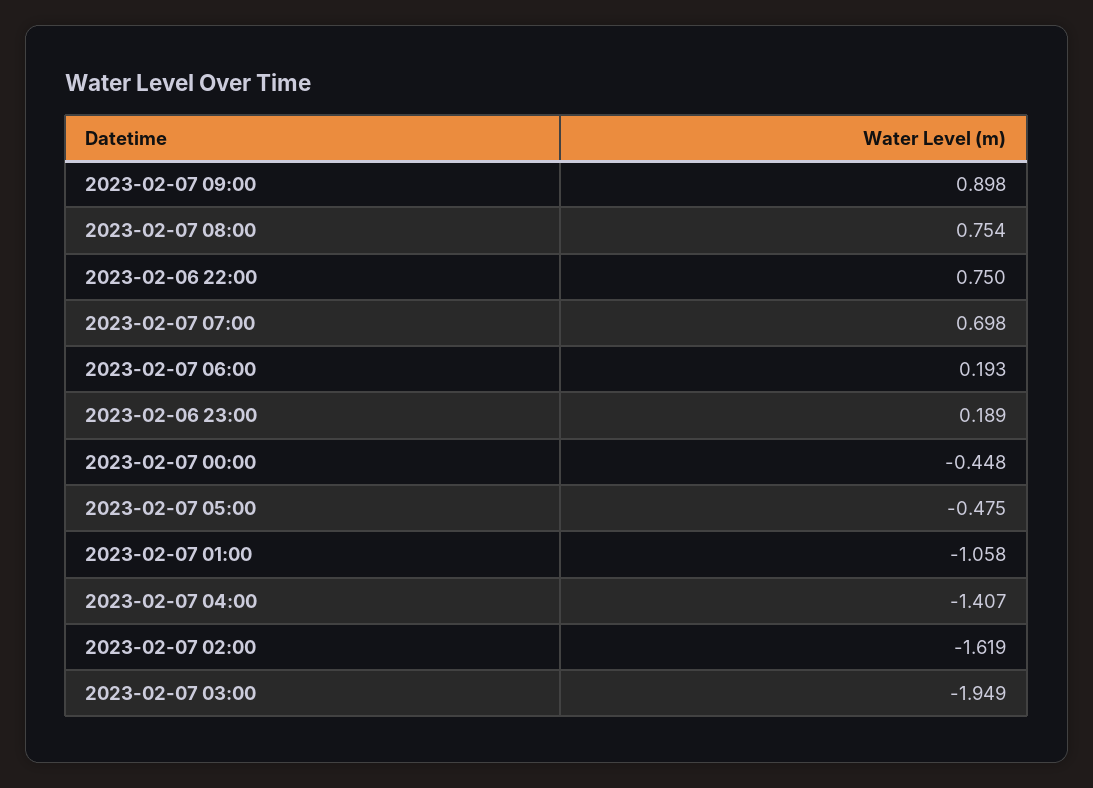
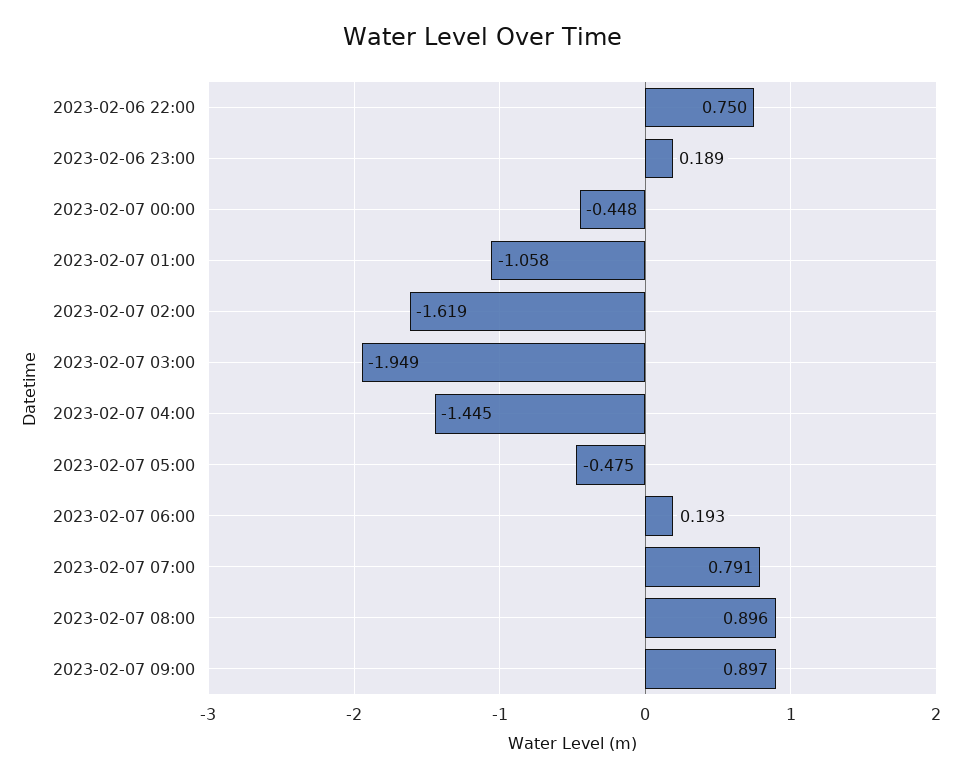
2023-02-07 09:00: 0.898 -> 0.897
2023-02-07 08:00: 0.754 -> 0.896
2023-02-07 07:00: 0.698 -> 0.791
2023-02-07 04:00: -1.407 -> -1.445

